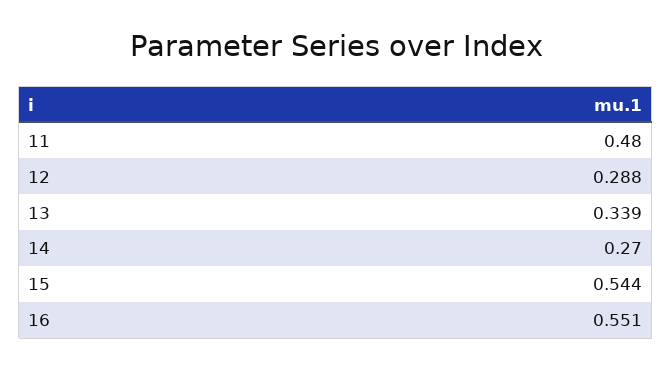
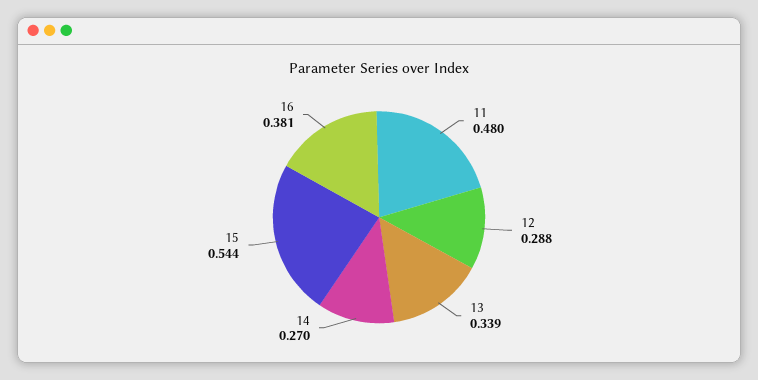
16: 0.551 -> 0.381

